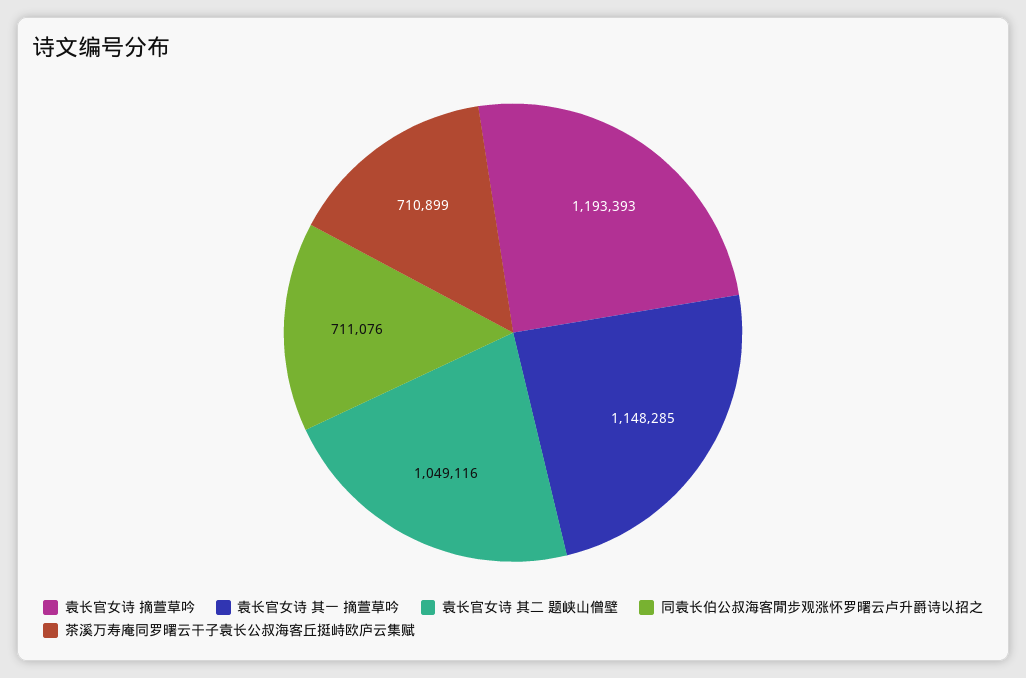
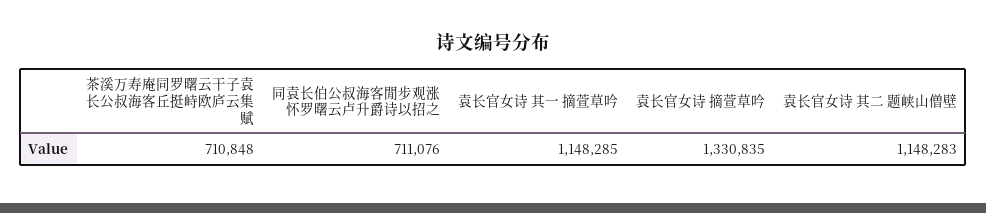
袁长官女诗 摘萱草吟: 1193393 -> 1330835
袁长官女诗 其二 题峡山僧壁: 1049116 -> 1148283
茶溪万寿庵同罗曙云干子袁长公叔海客丘挺峙欧庐云集赋: 710899 -> 710848

